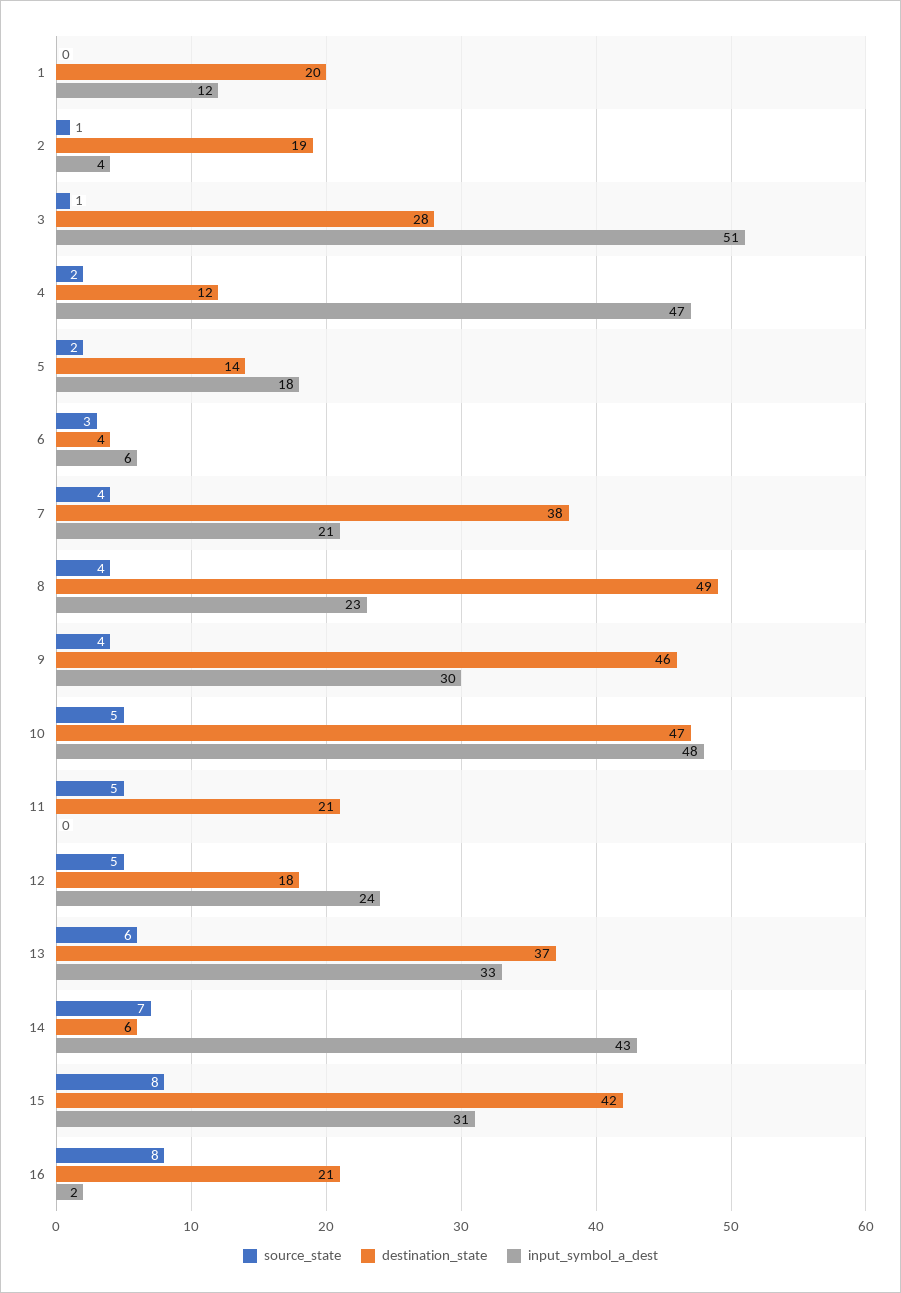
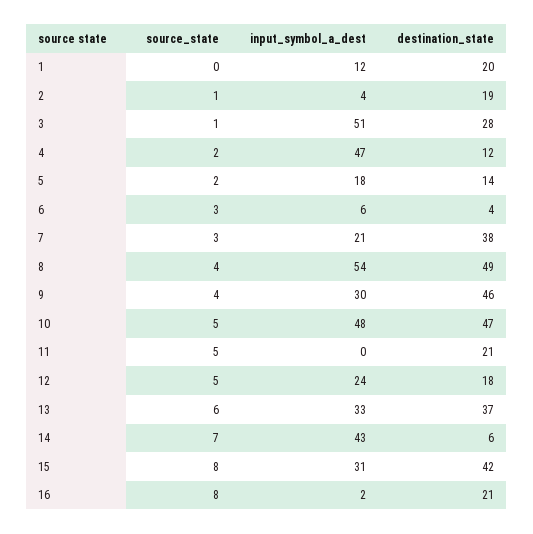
source_state, 7: 4 -> 3
input_symbol_a_dest, 8: 23 -> 54

